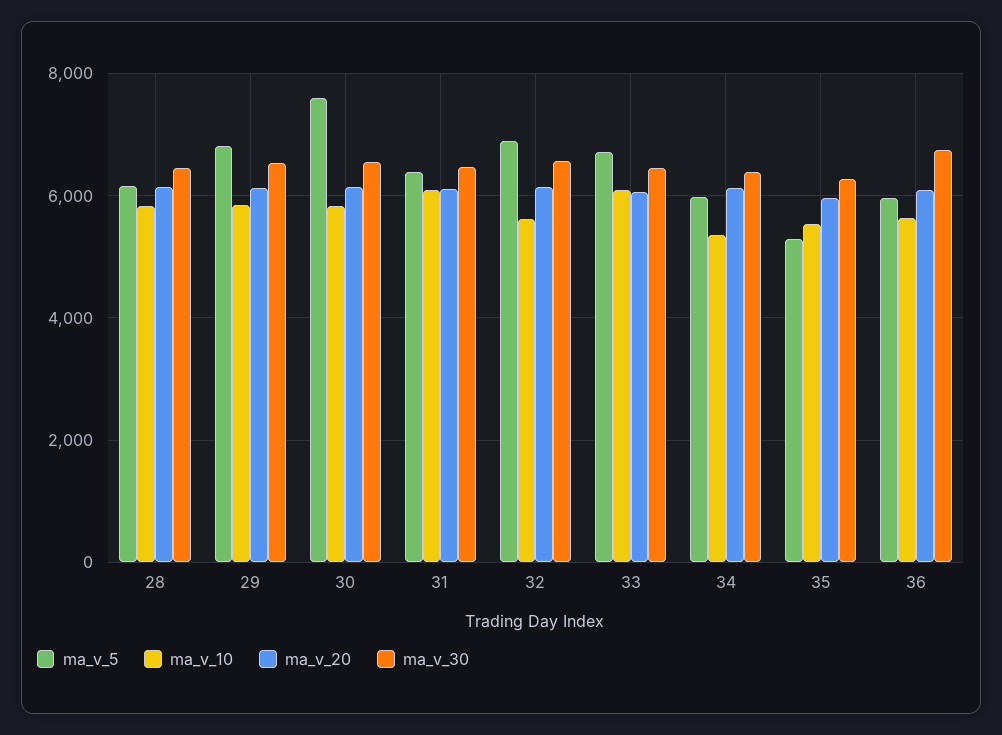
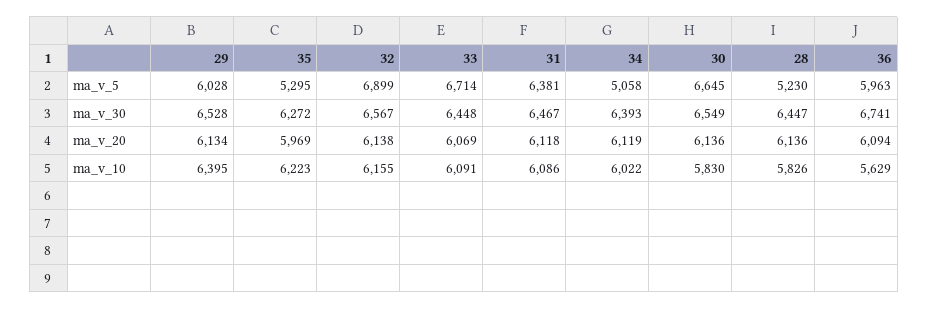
ma_v_5, 28: 6200 -> 5230
ma_v_5, 29: 6800 -> 6028
ma_v_10, 29: 5800 -> 6395
ma_v_5, 30: 7600 -> 6645
ma_v_10, 32: 5600 -> 6155
ma_v_5, 34: 6000 -> 5058
ma_v_10, 34: 5400 -> 6022
ma_v_10, 35: 5600 -> 6223

